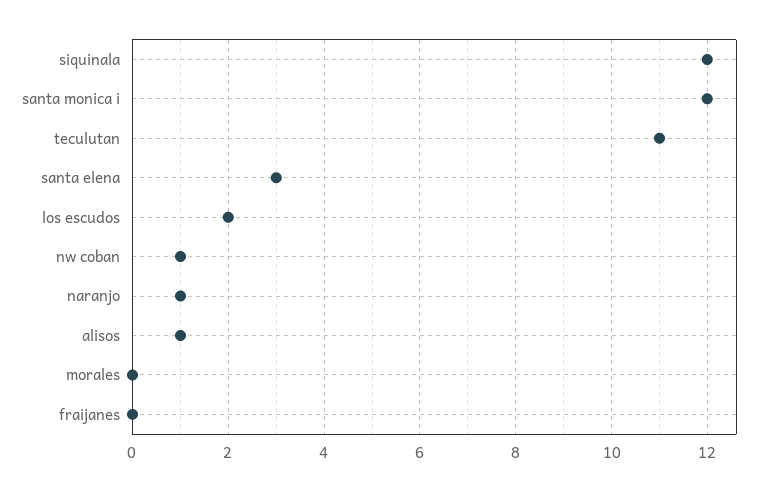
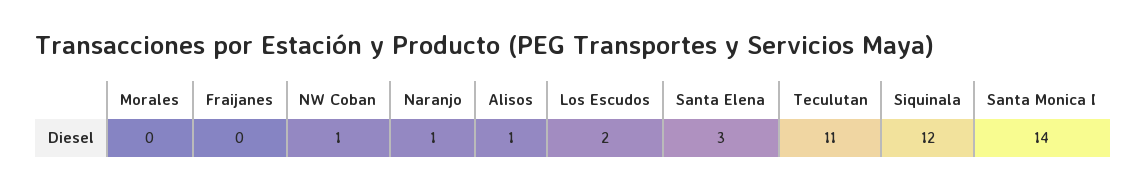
santa monica i: 12 -> 14

